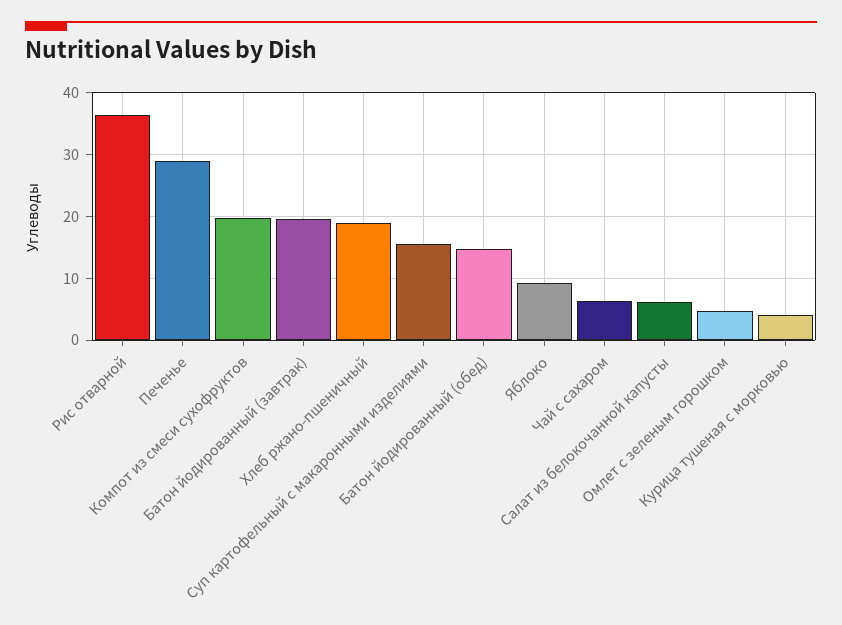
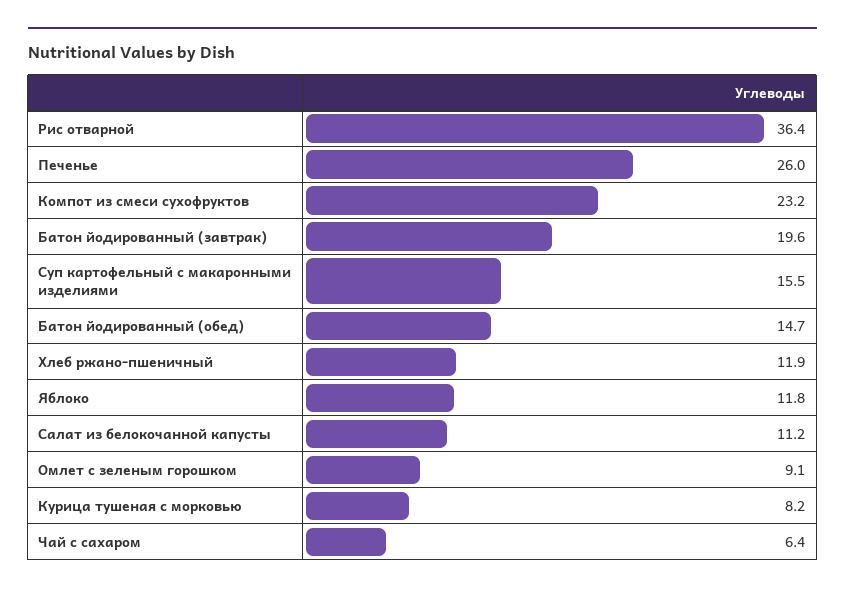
Печенье: 29 -> 26
Компот из смеси сухофруктов: 20 -> 23.2
Хлеб ржано-пшеничный: 19 -> 11.9
Яблоко: 9 -> 11.8
Салат из белокочанной капусты: 6 -> 11.2
Омлет с зеленым горошком: 5 -> 9.1
Курица тушеная с морковью: 4 -> 8.2

